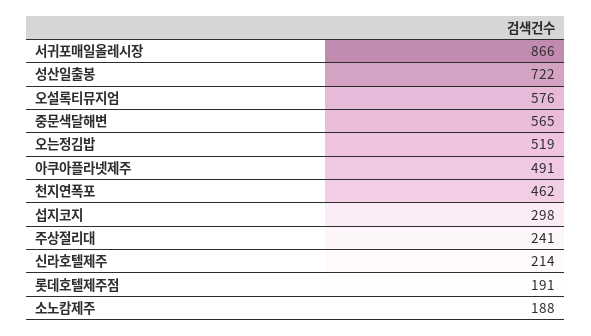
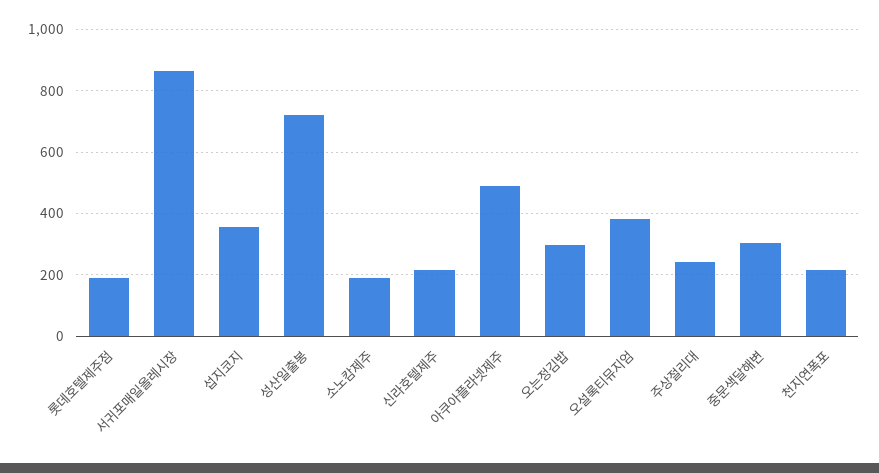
오설록티뮤지엄: 576 -> 380
중문색달해변: 565 -> 300
오는정김밥: 519 -> 300
천지연폭포: 462 -> 220
섭지코지: 298 -> 360

